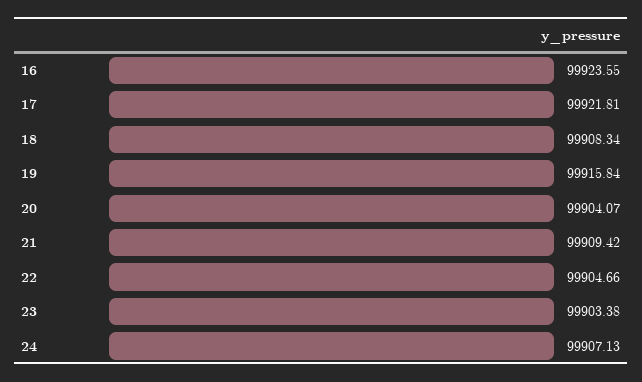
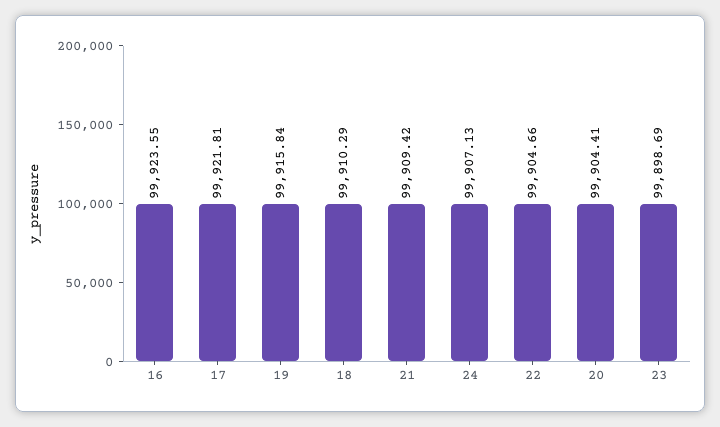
18: 99908.34 -> 99910.29
20: 99904.07 -> 99904.41
23: 99903.38 -> 99898.69

